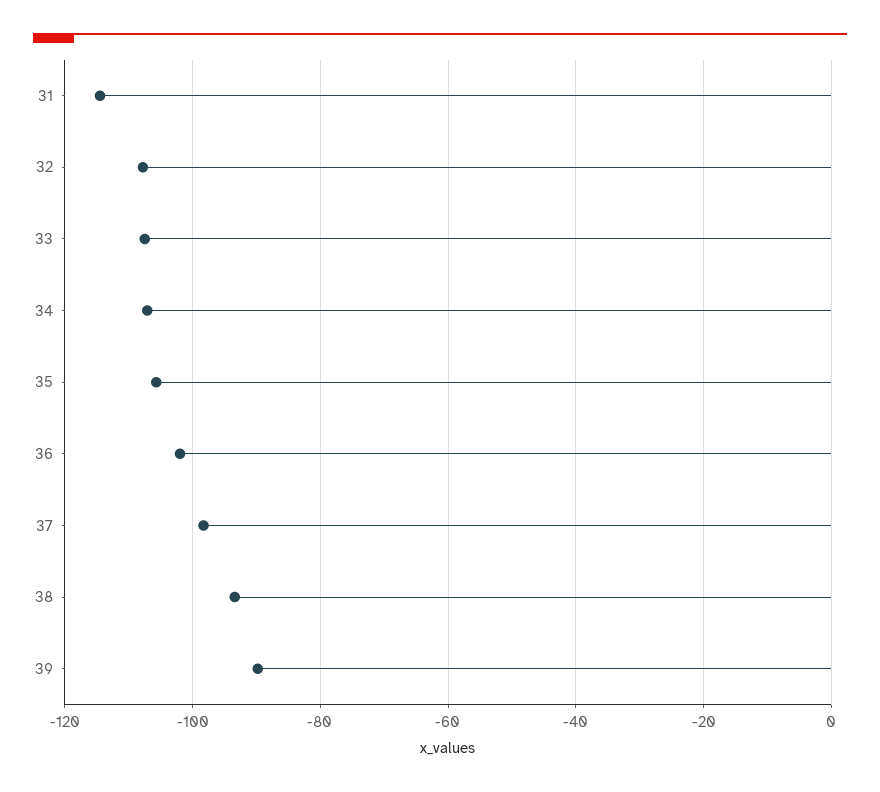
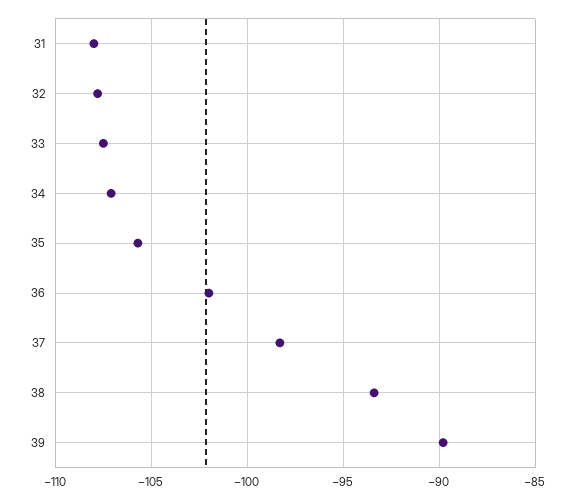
31: -114 -> -108

